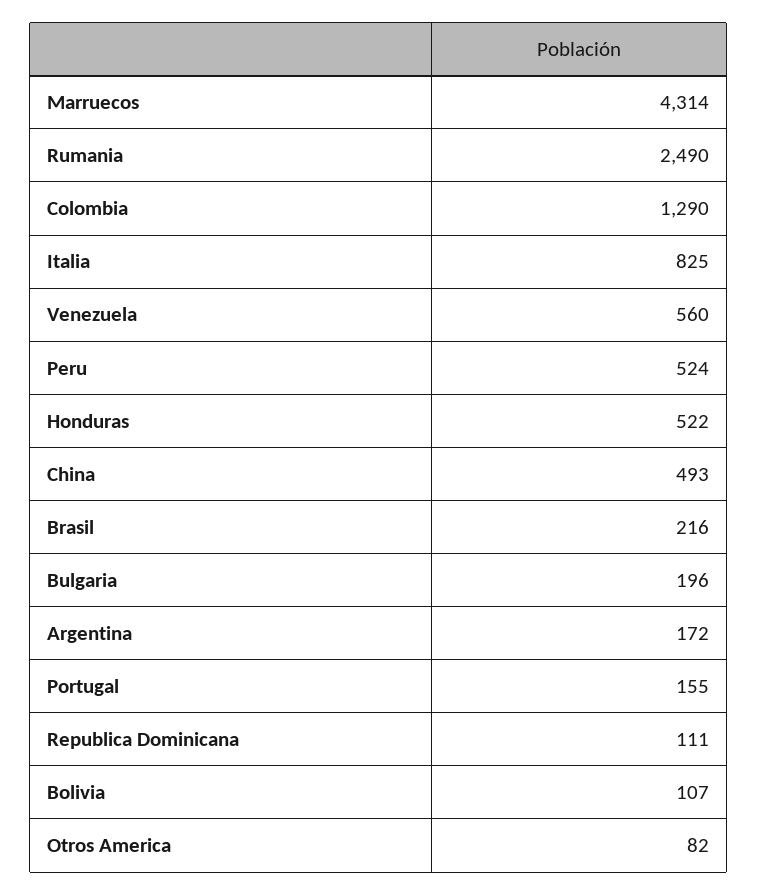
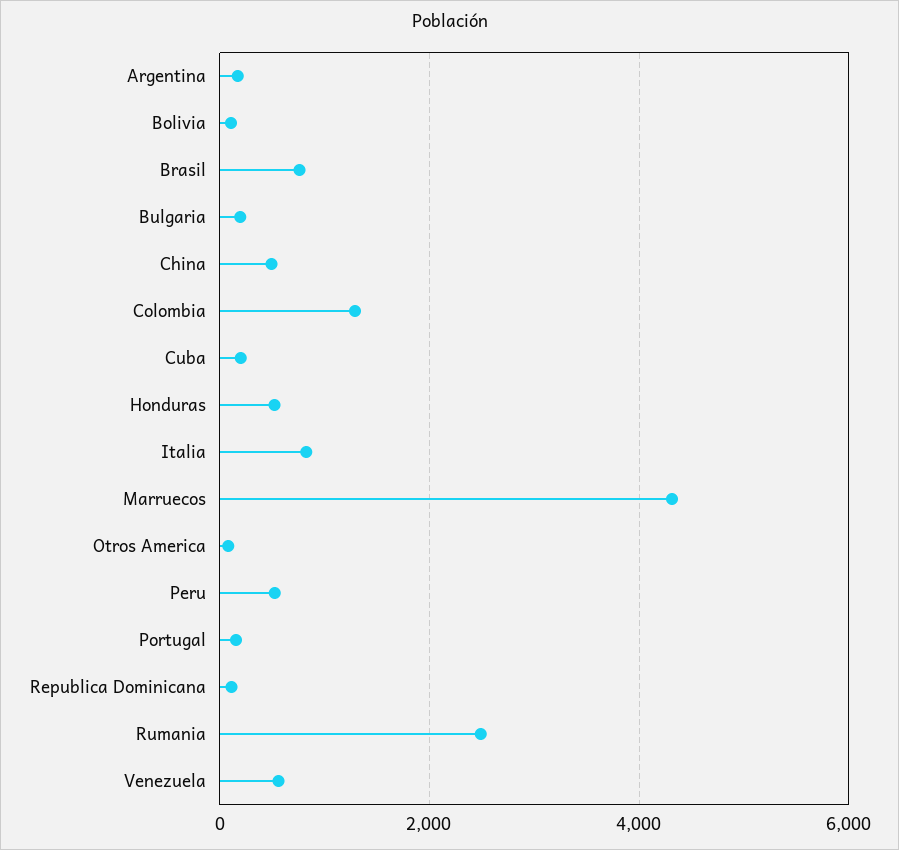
Brasil: 216 -> 800
Cuba: none -> 200

